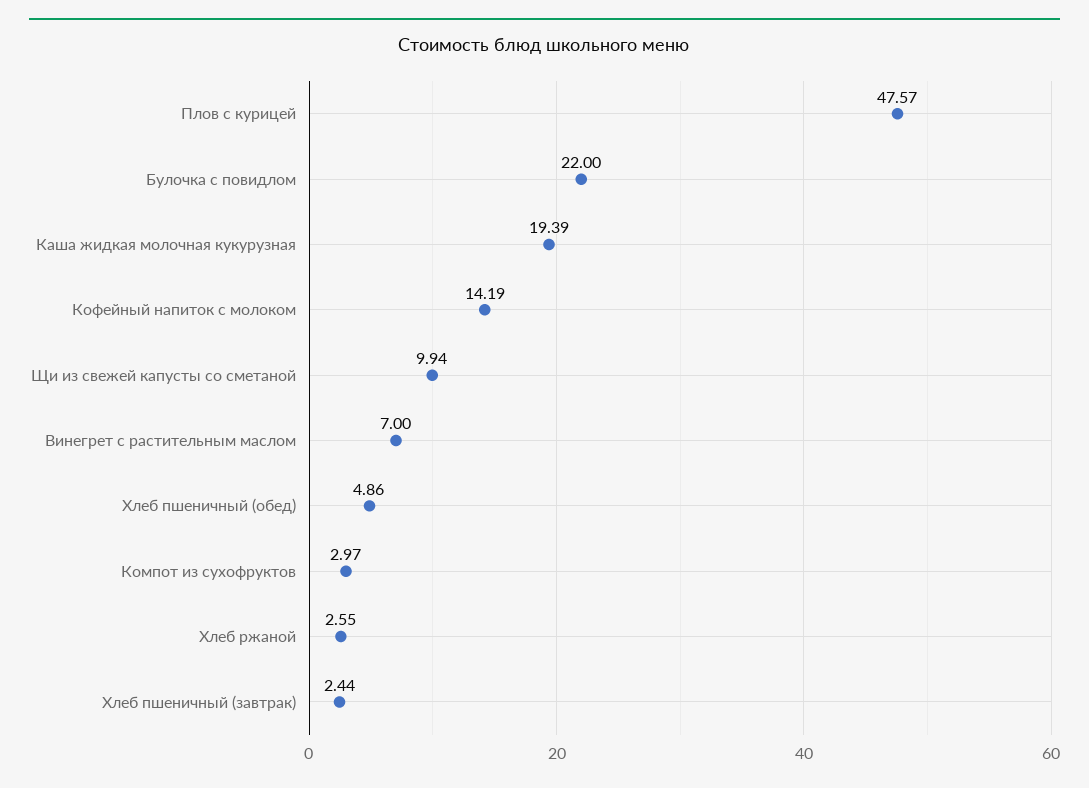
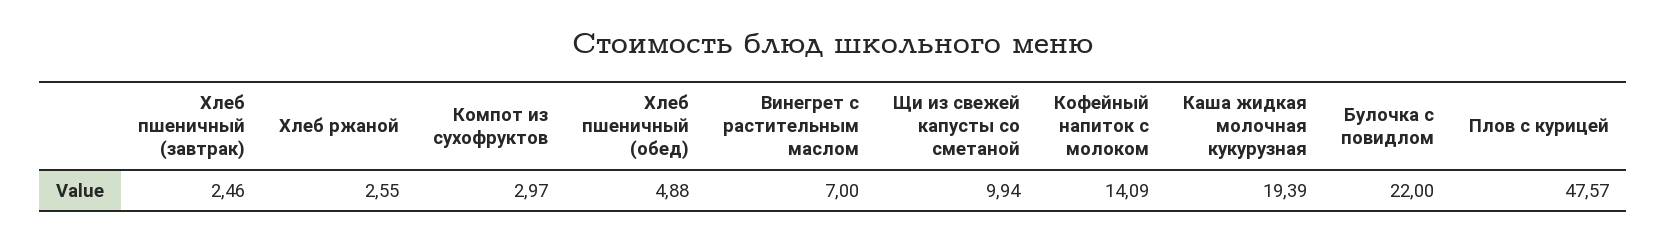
Кофейный напиток с молоком: 14.19 -> 14.09
Хлеб пшеничный (обед): 4.86 -> 4.88
Хлеб пшеничный (завтрак): 2.44 -> 2.46

